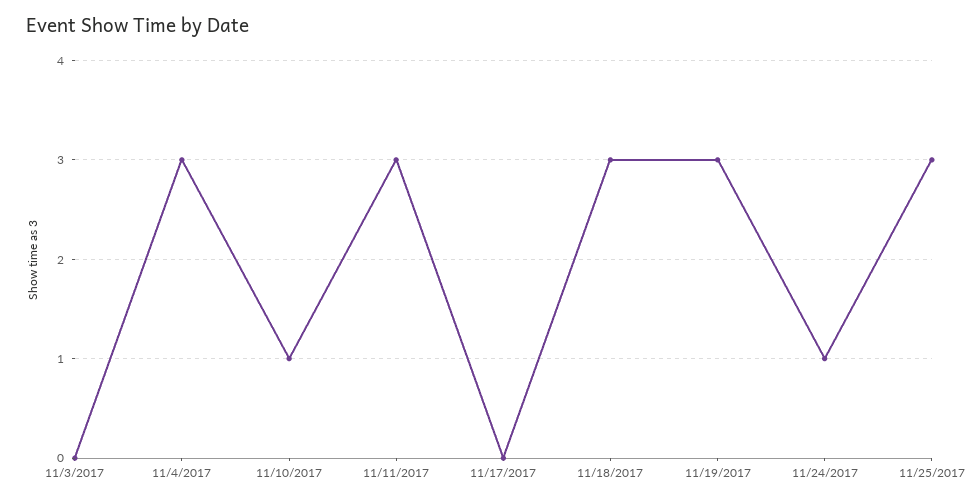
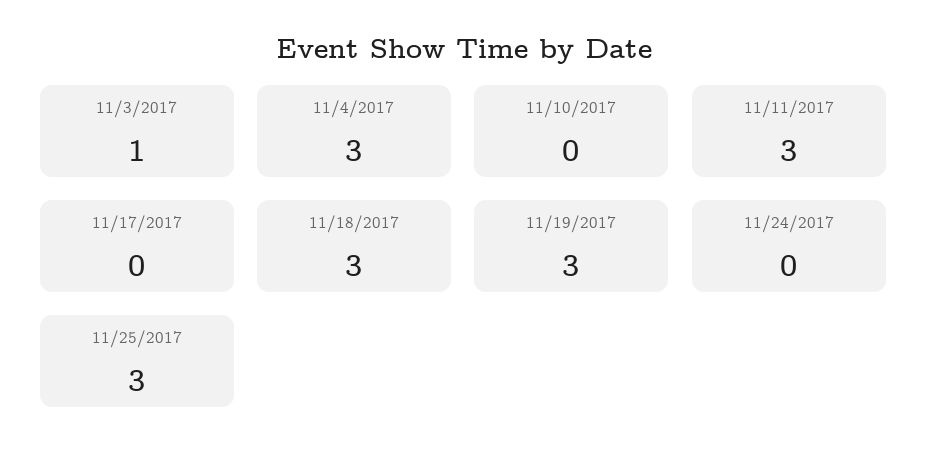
11/3/2017: 0 -> 1
11/10/2017: 1 -> 0
11/24/2017: 1 -> 0

